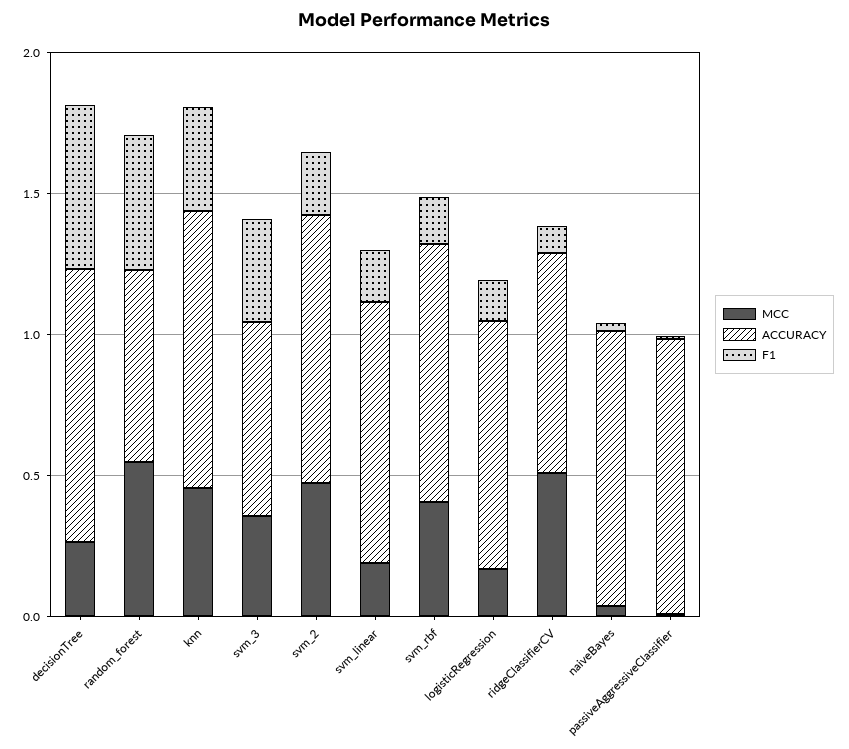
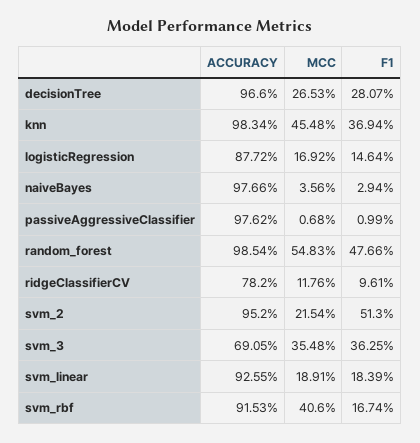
F1, decisionTree: 0.6 -> 0.2807
ACCURACY, random_forest: 0.7 -> 0.9854
MCC, svm_2: 0.5 -> 0.2154
F1, svm_2: 0.2 -> 0.513
MCC, ridgeClassifierCV: 0.5 -> 0.1176

